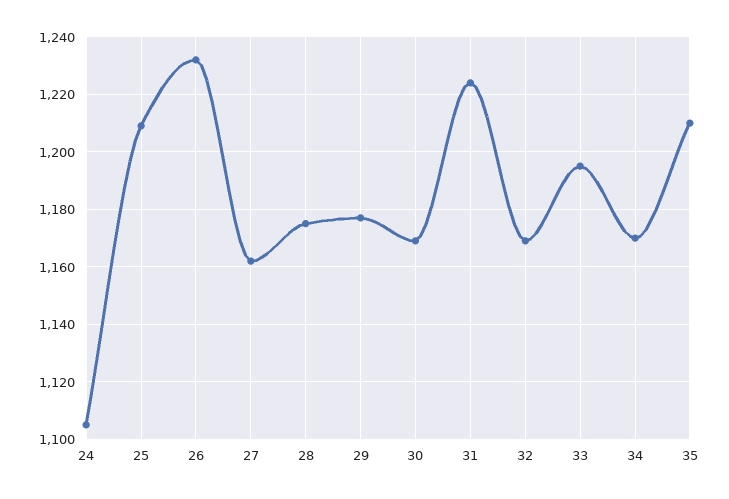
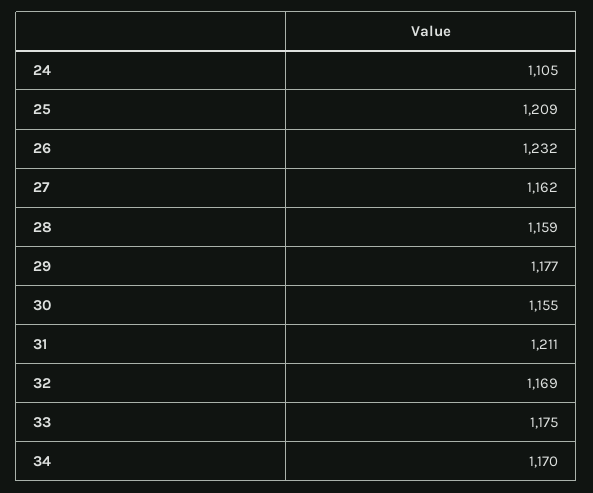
28: 1175 -> 1159
30: 1170 -> 1155
31: 1225 -> 1211
33: 1195 -> 1175
35: 1210 -> none

